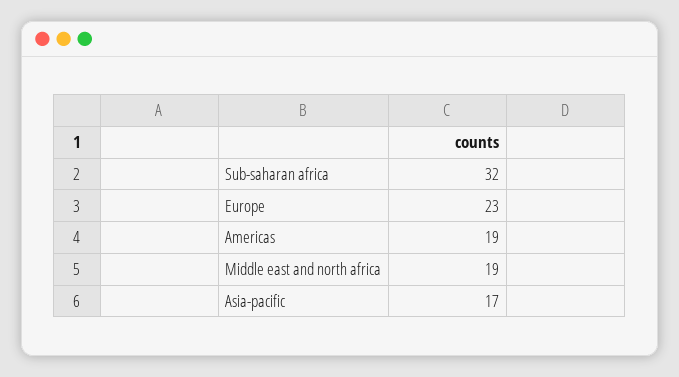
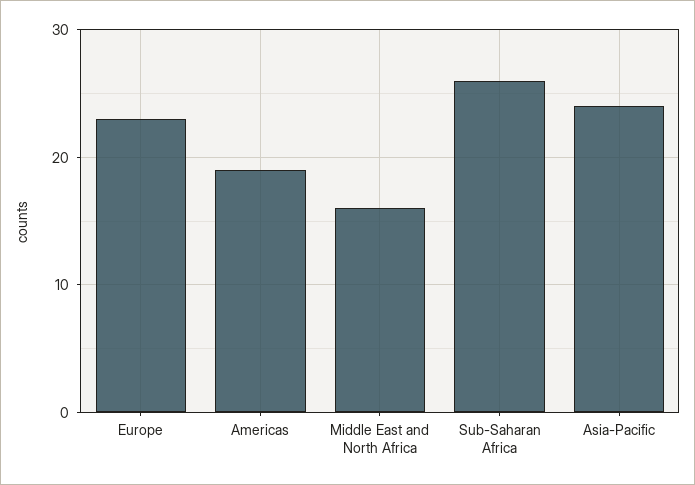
Sub-saharan africa: 32 -> 26
Middle east and north africa: 19 -> 16
Asia-pacific: 17 -> 24

